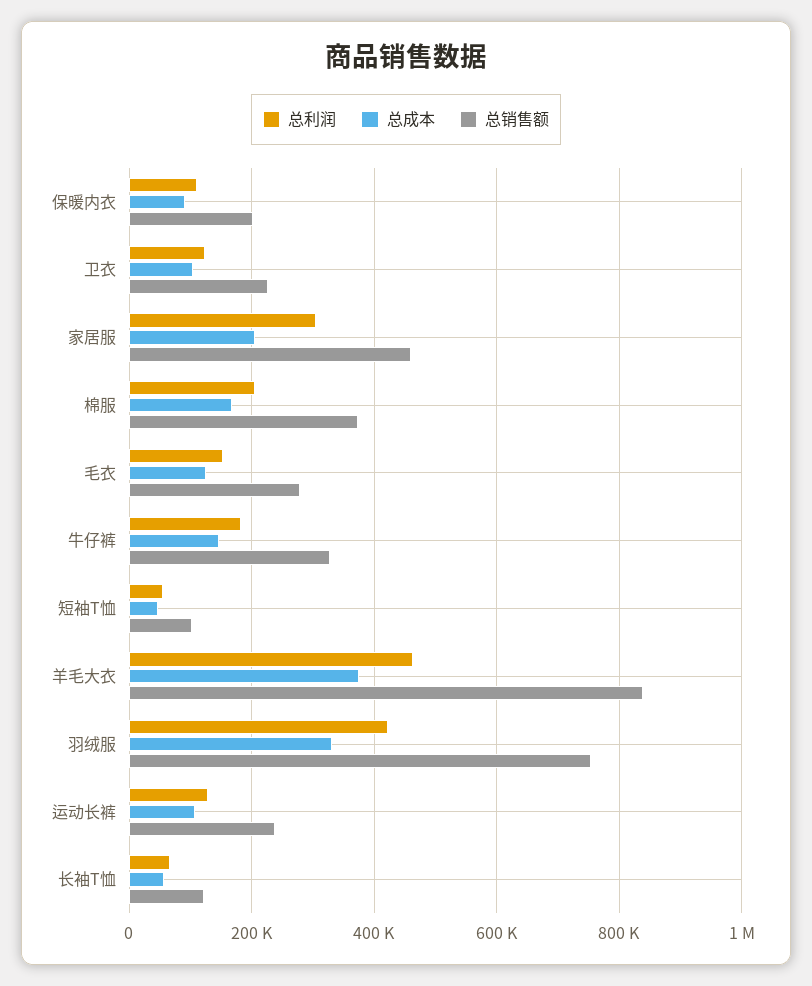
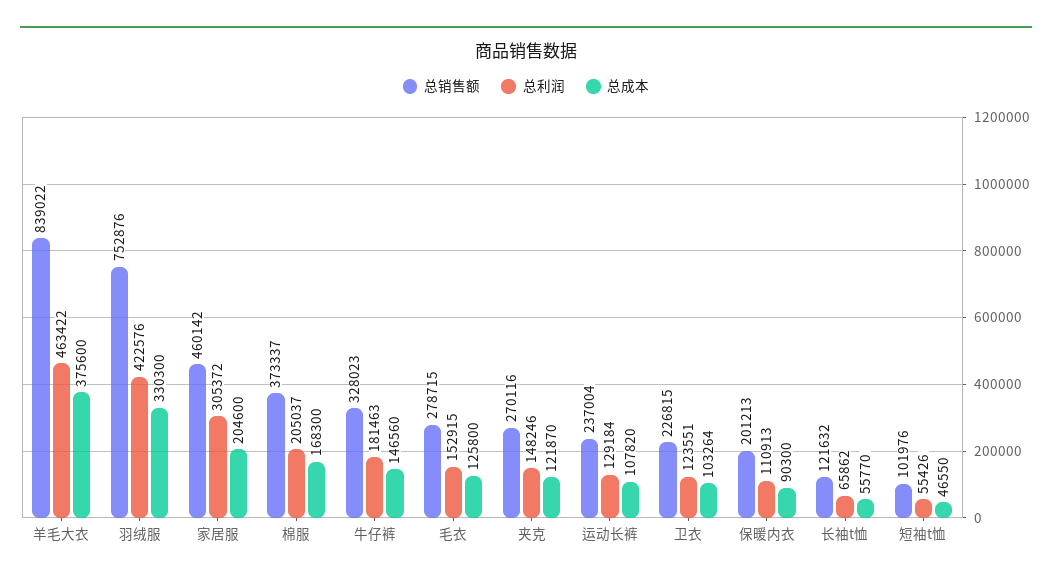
总销售额, 夹克: none -> 270116
总利润, 夹克: none -> 148246
总成本, 夹克: none -> 121870

